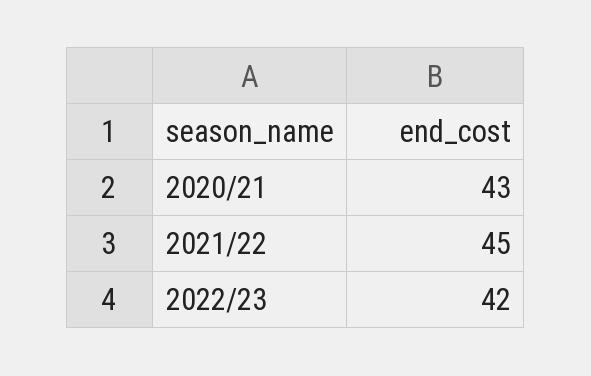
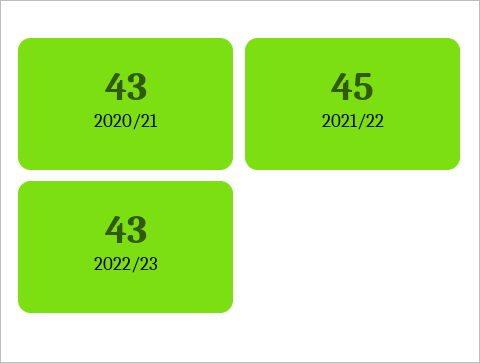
2022/23: 42 -> 43

